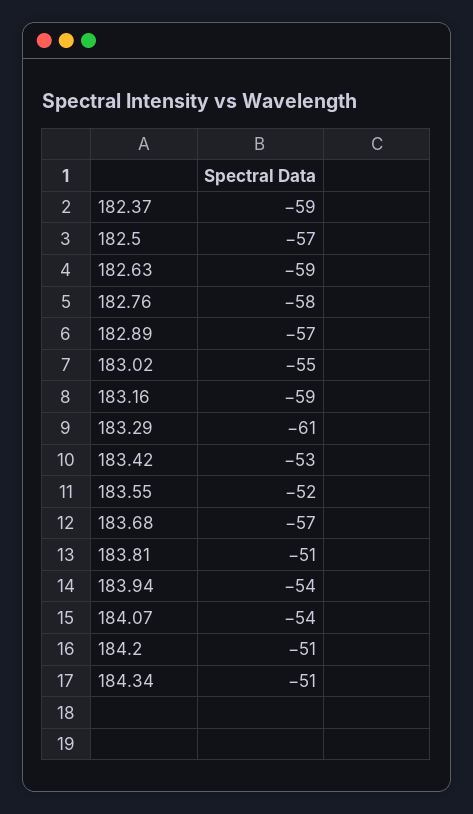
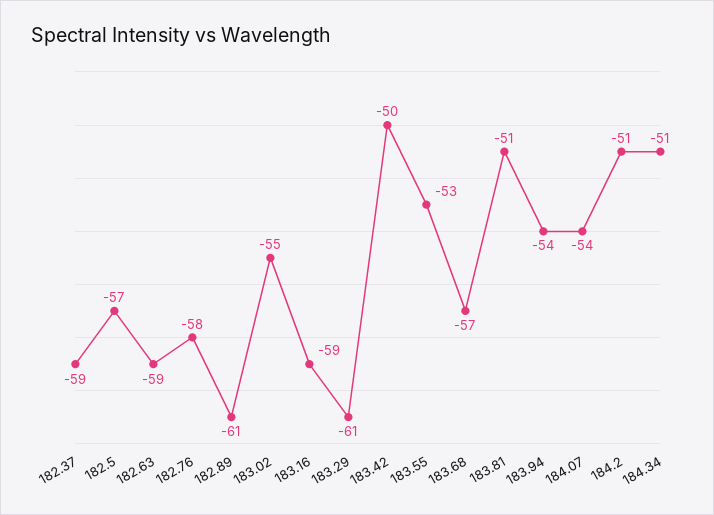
182.89: -57 -> -61
183.42: -53 -> -50
183.55: -52 -> -53

